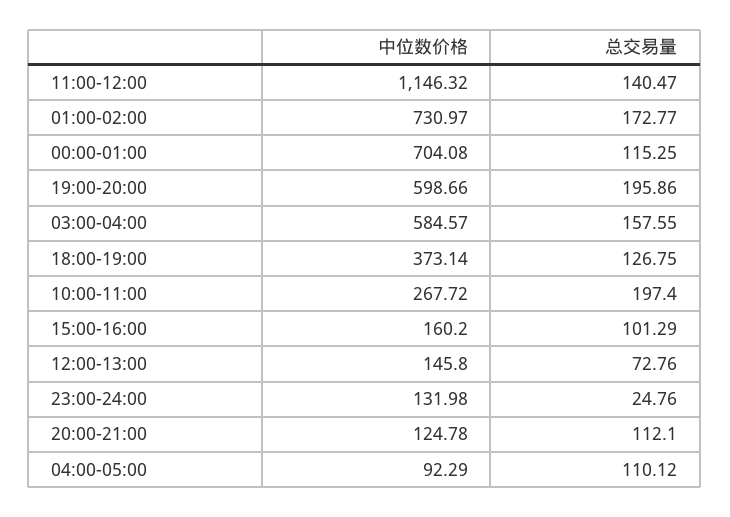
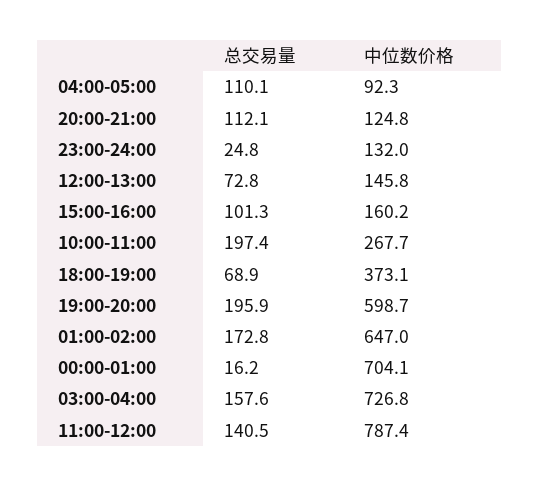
中位数价格, 11:00-12:00: 1146.32 -> 787.4
中位数价格, 01:00-02:00: 730.97 -> 647
总交易量, 00:00-01:00: 115.25 -> 16.2
中位数价格, 03:00-04:00: 584.57 -> 726.8
总交易量, 18:00-19:00: 126.75 -> 68.9

